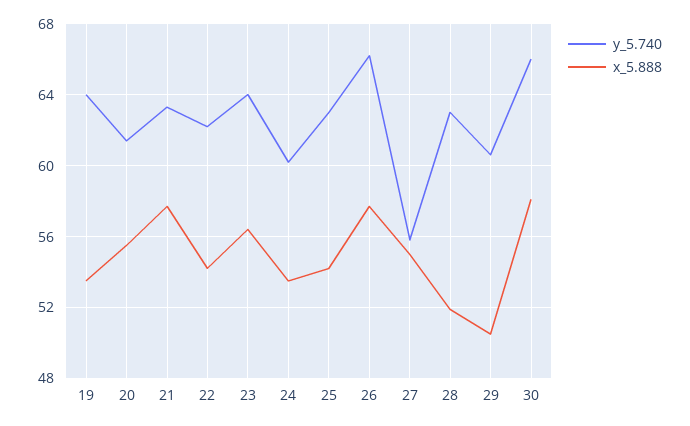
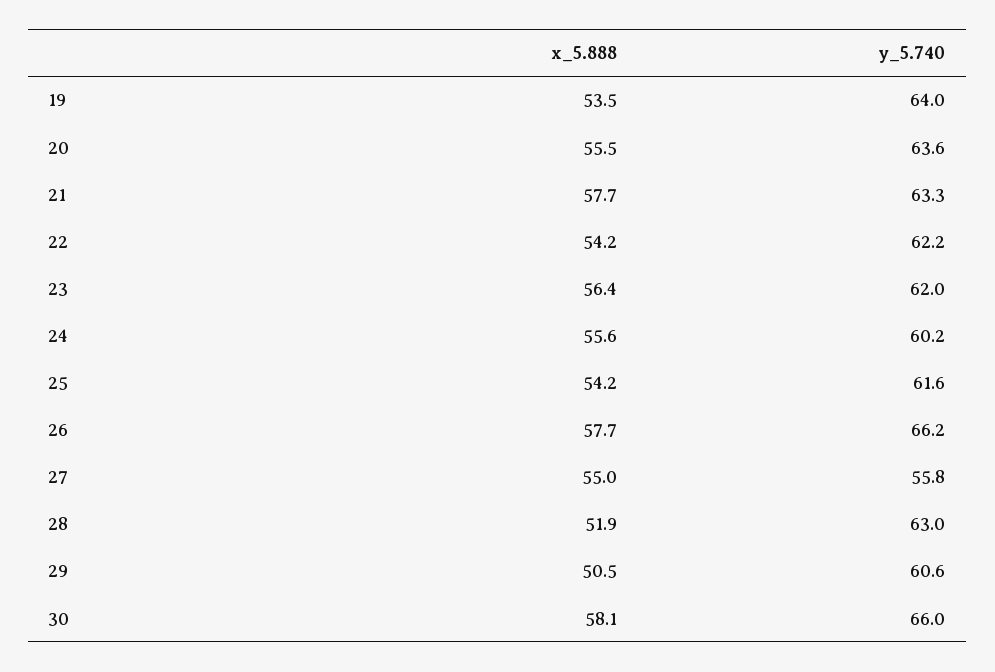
y_5.740, 20: 61.5 -> 63.6
y_5.740, 23: 64 -> 62
x_5.888, 24: 53.5 -> 55.6
y_5.740, 25: 63 -> 61.6

